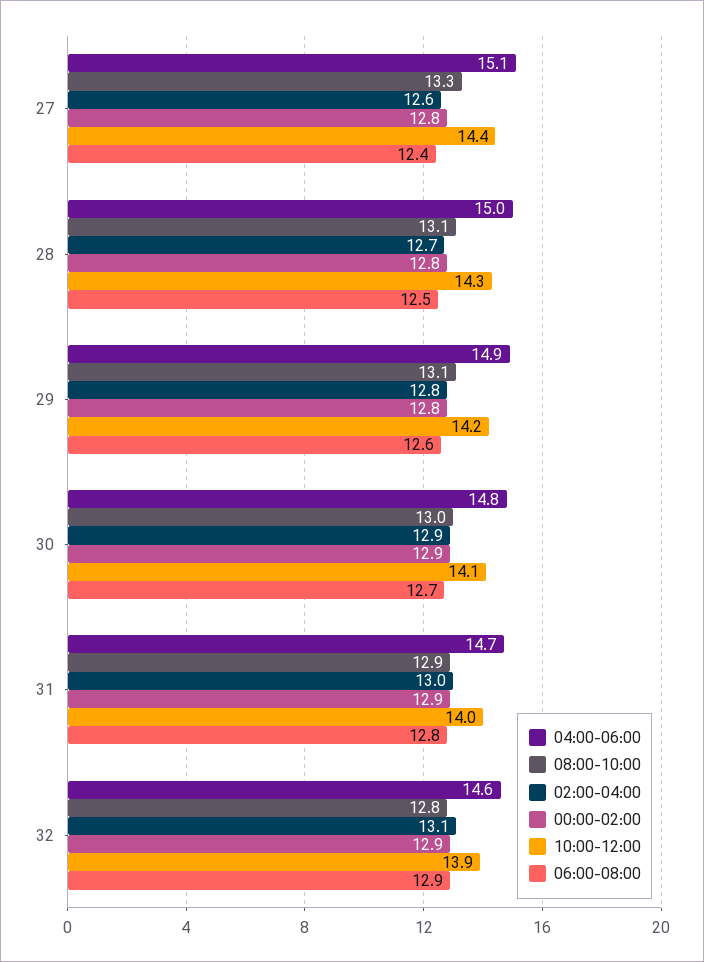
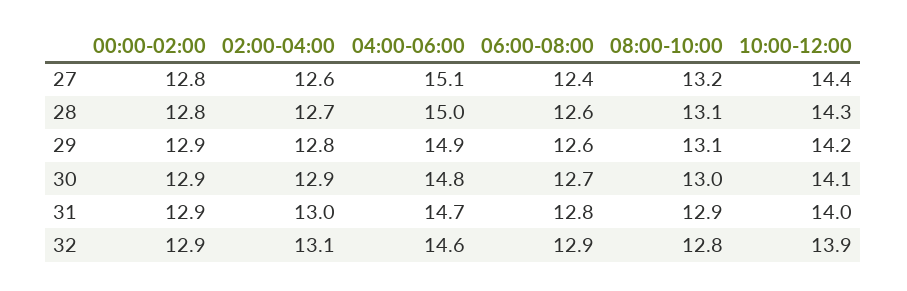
08:00-10:00, 27: 13.3 -> 13.2
06:00-08:00, 28: 12.5 -> 12.6
00:00-02:00, 29: 12.8 -> 12.9

